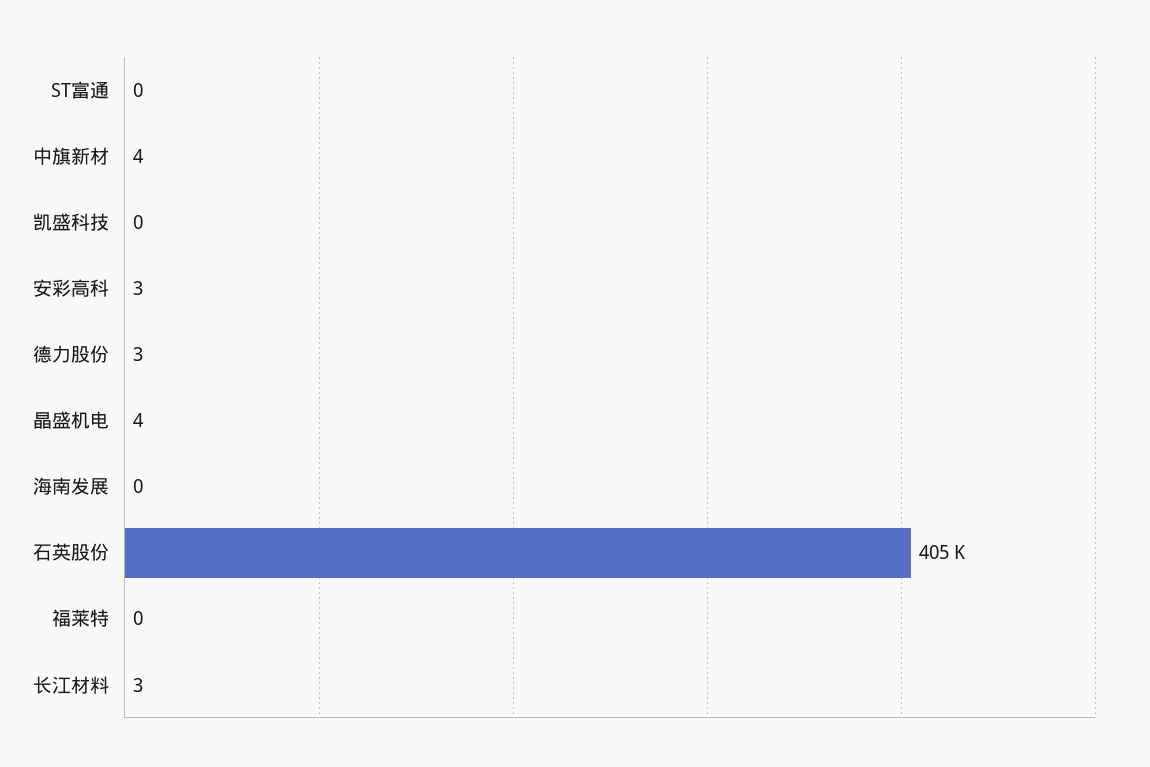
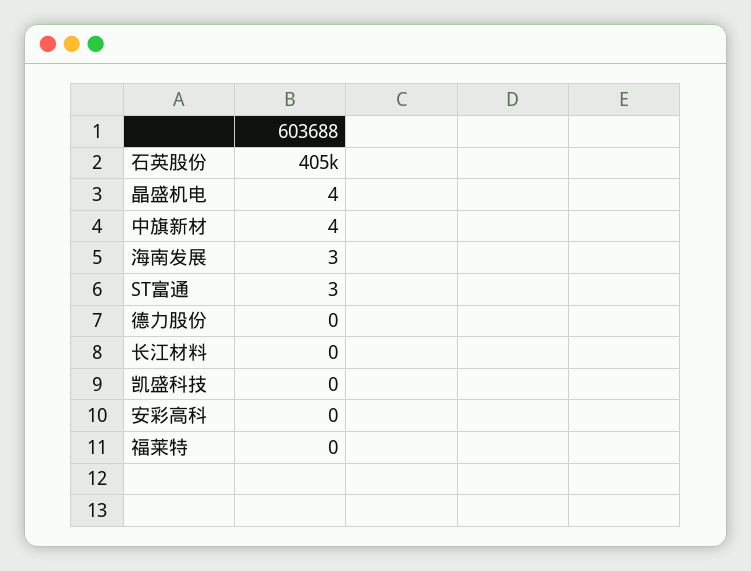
ST富通: 0 -> 3
安彩高科: 3 -> 0
德力股份: 3 -> 0
海南发展: 0 -> 3
长江材料: 3 -> 0

